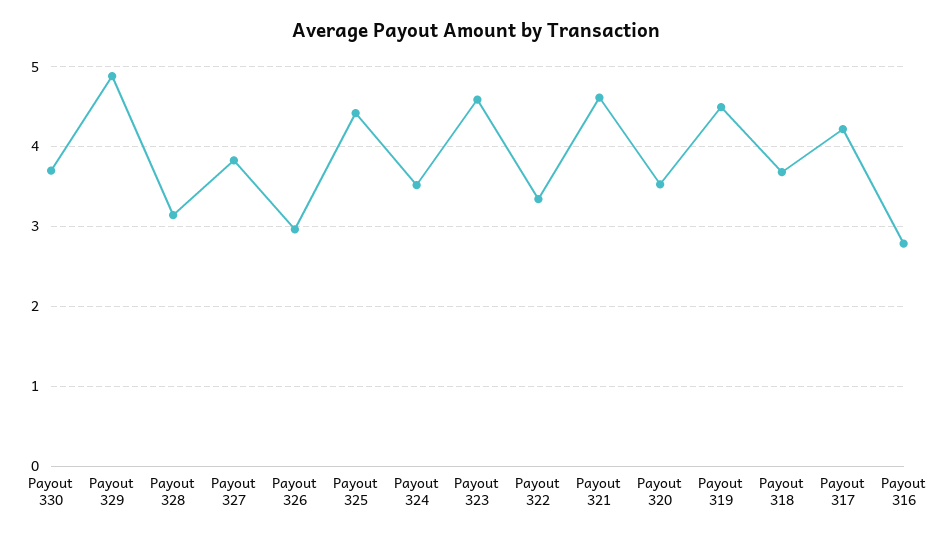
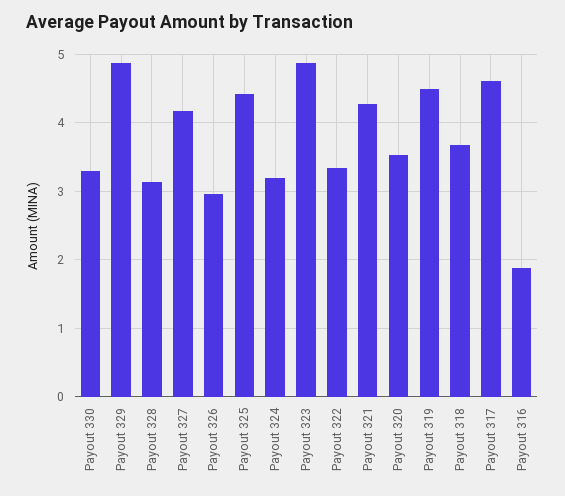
Payout 330: 3.7 -> 3.3
Payout 327: 3.8 -> 4.2
Payout 324: 3.5 -> 3.2
Payout 323: 4.6 -> 4.9
Payout 321: 4.6 -> 4.3
Payout 317: 4.2 -> 4.6
Payout 316: 2.8 -> 1.9

